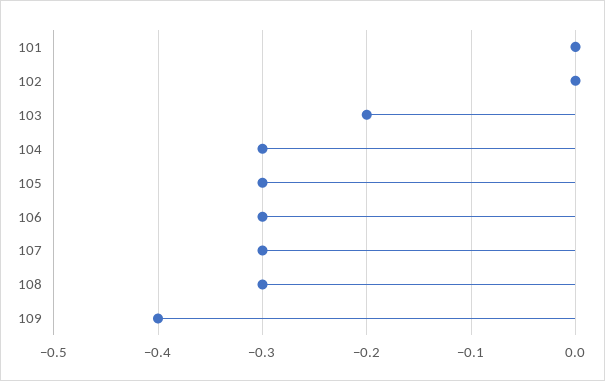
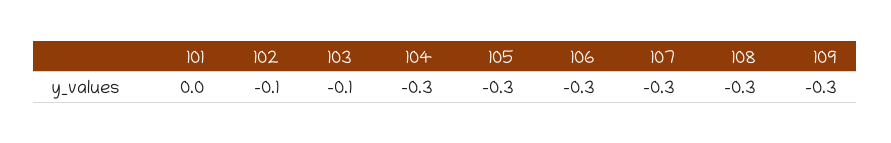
102: 0 -> -0.1
103: -0.2 -> -0.1
109: -0.4 -> -0.3

